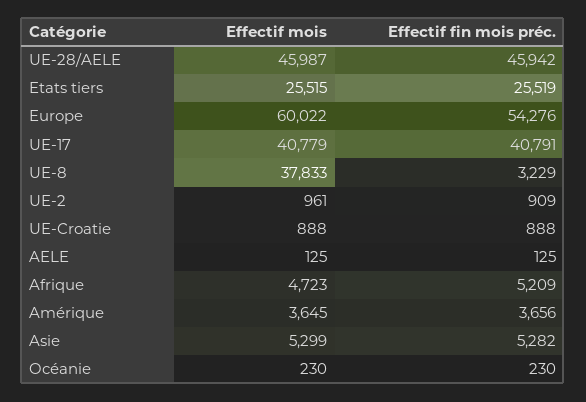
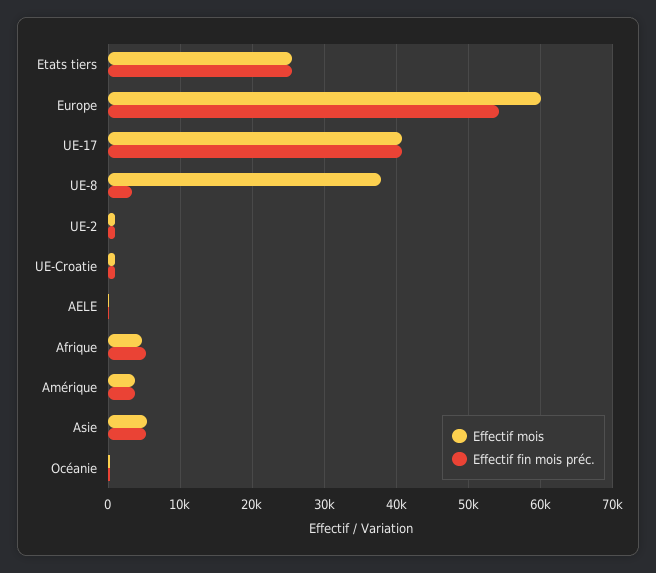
Effectif mois, UE-28/AELE: 45987 -> none
Effectif fin mois préc., UE-28/AELE: 45942 -> none

